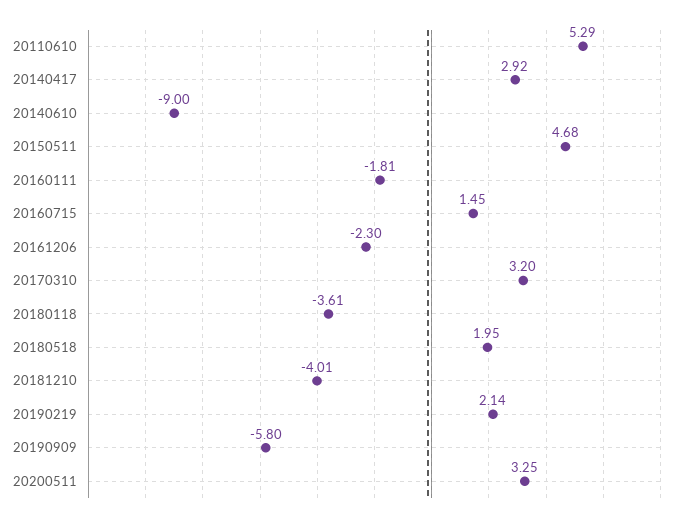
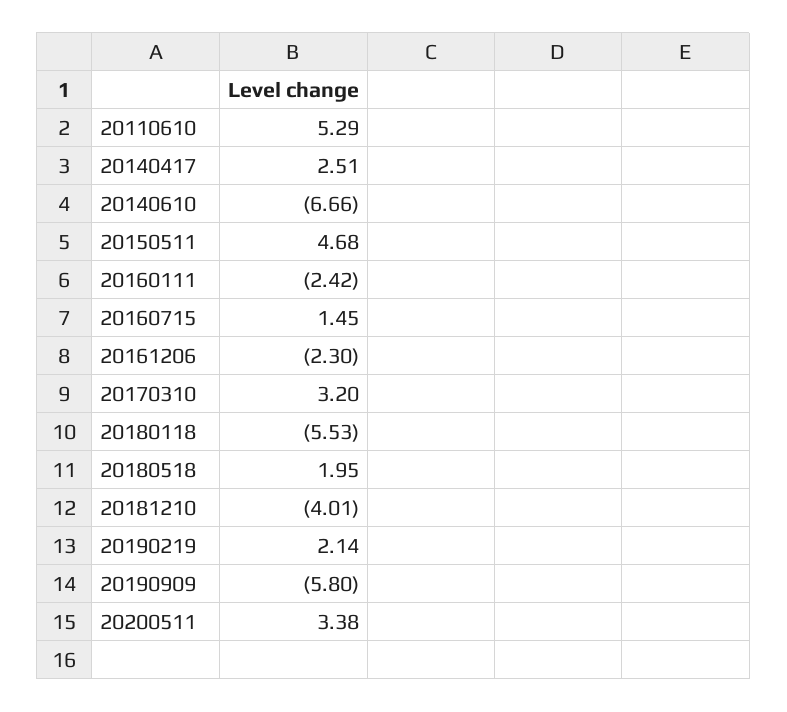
20140417: 2.92 -> 2.51
20140610: -9 -> -6.66
20160111: -1.81 -> -2.42
20180118: -3.61 -> -5.53
20200511: 3.25 -> 3.38

